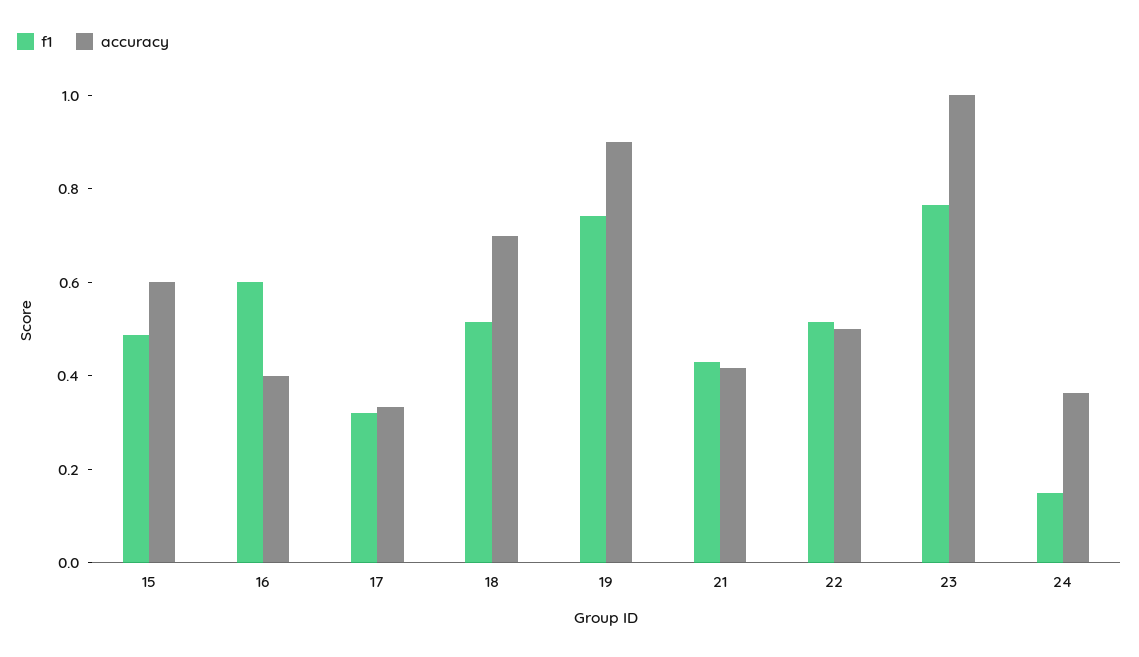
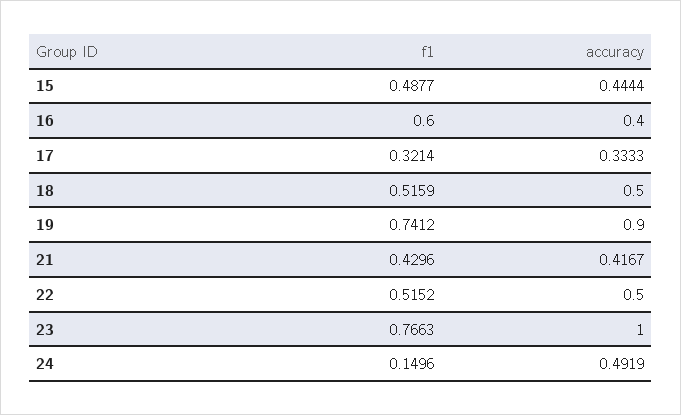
accuracy, 15: 0.6 -> 0.4444
accuracy, 18: 0.7 -> 0.5
accuracy, 24: 0.35 -> 0.4919

